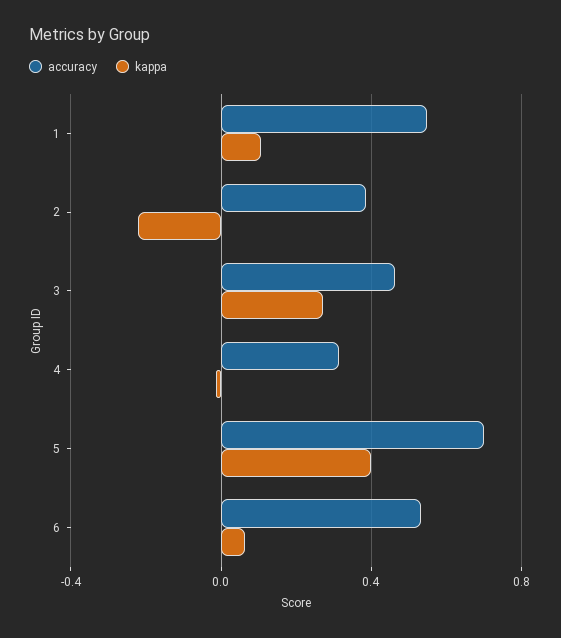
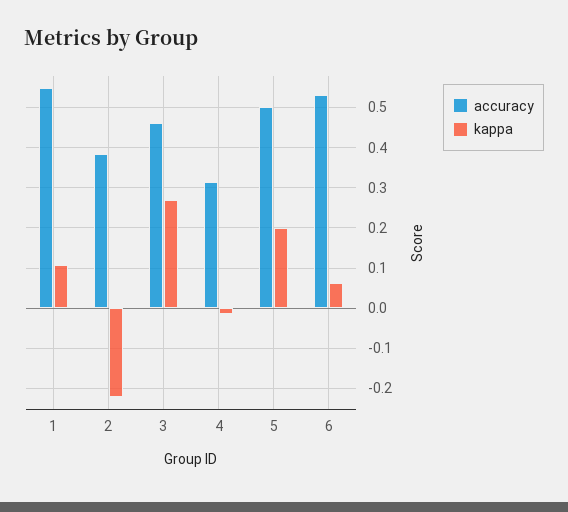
accuracy, 5: 0.7 -> 0.5
kappa, 5: 0.4 -> 0.2

